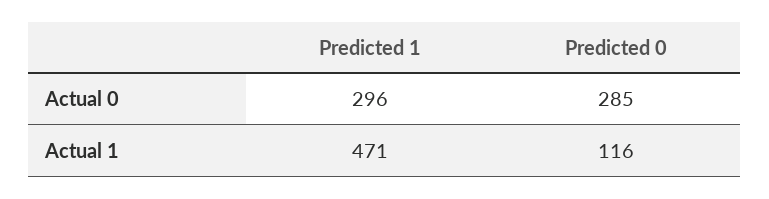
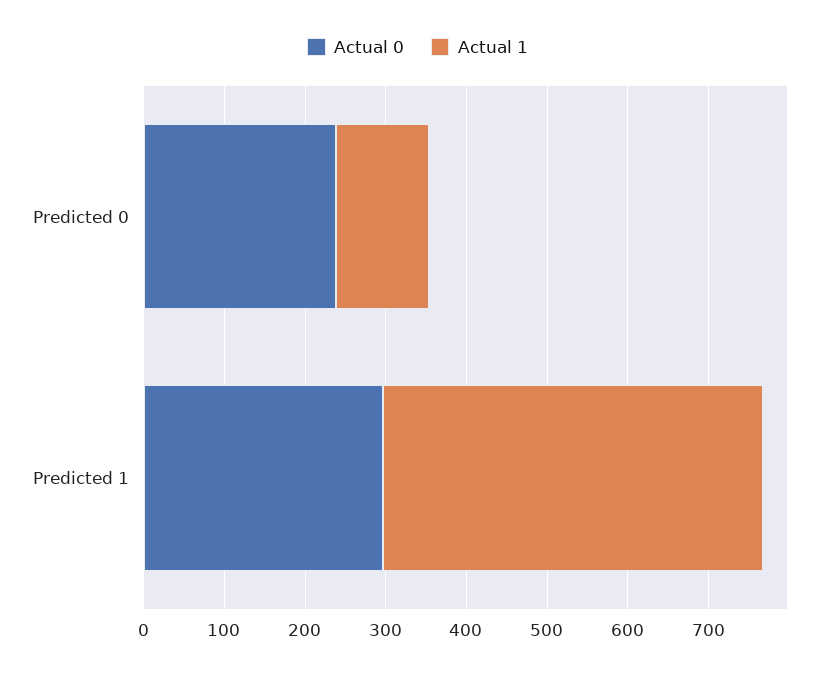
Actual 0, Predicted 0: 285 -> 240

